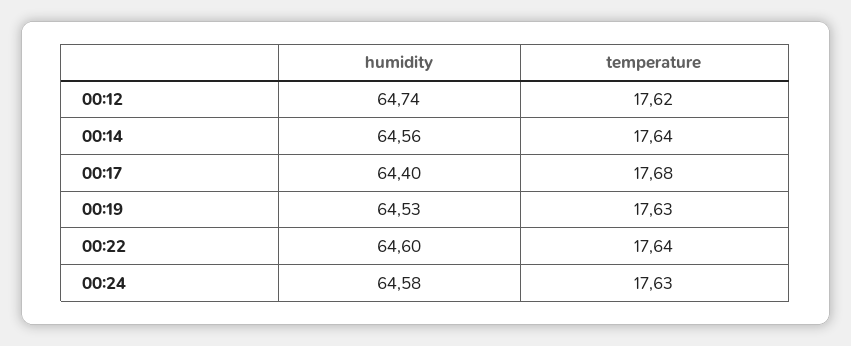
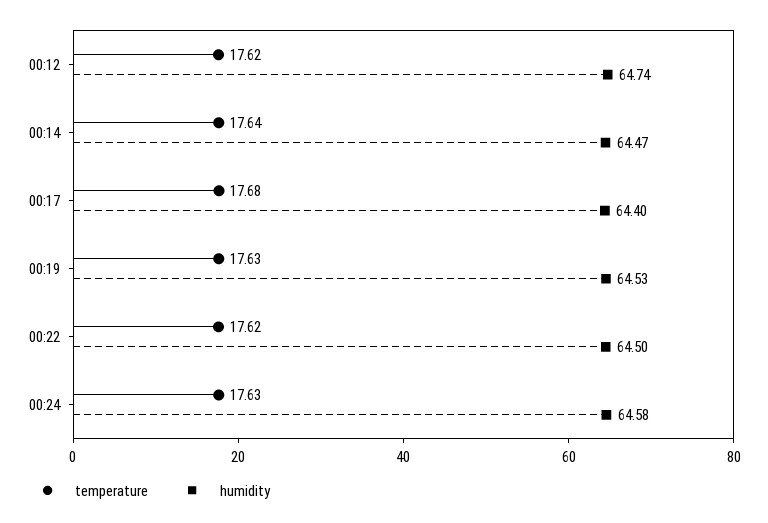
humidity, 00:14: 64.56 -> 64.47
humidity, 00:22: 64.6 -> 64.5
temperature, 00:22: 17.64 -> 17.62

